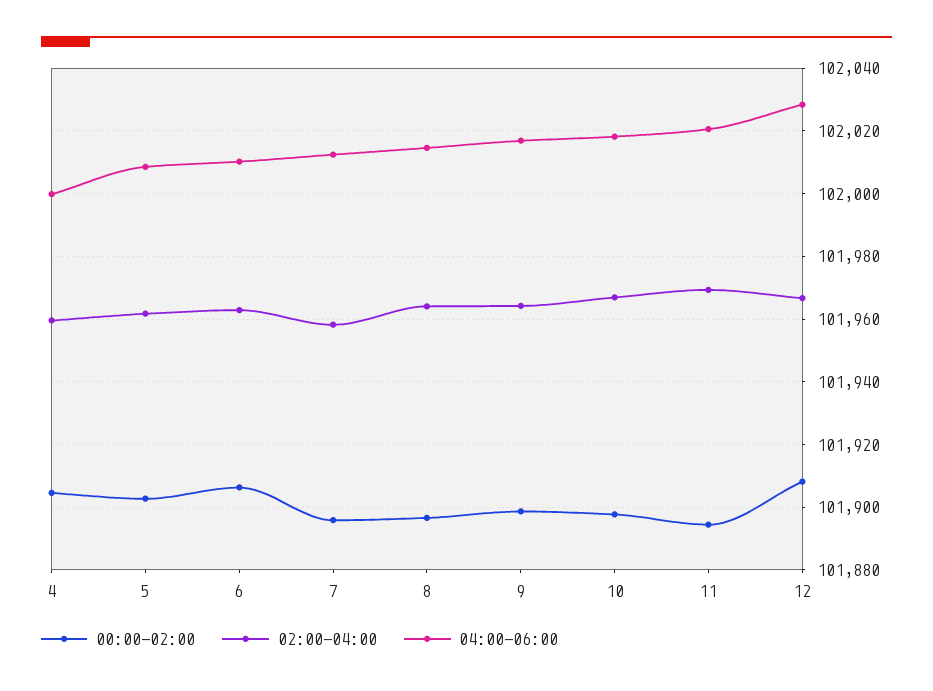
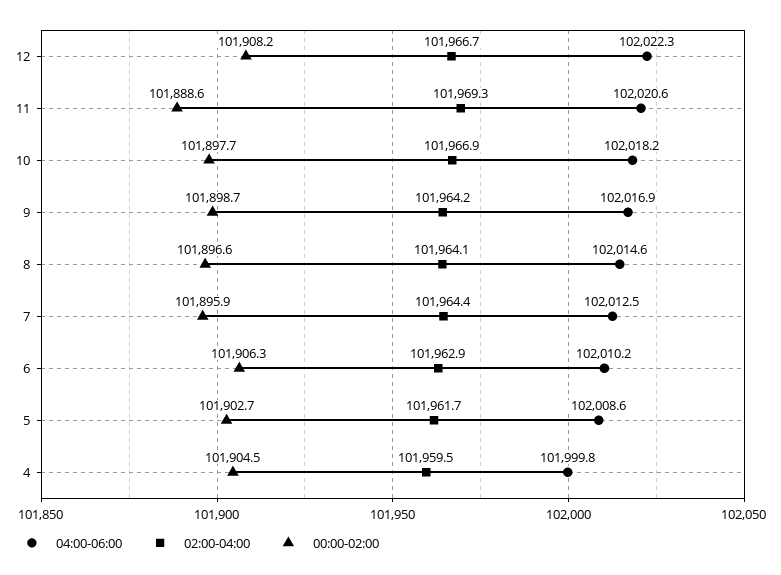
02:00-04:00, 7: 101958 -> 101964.4
00:00-02:00, 11: 101894 -> 101888.6
04:00-06:00, 12: 102028 -> 102022.3

